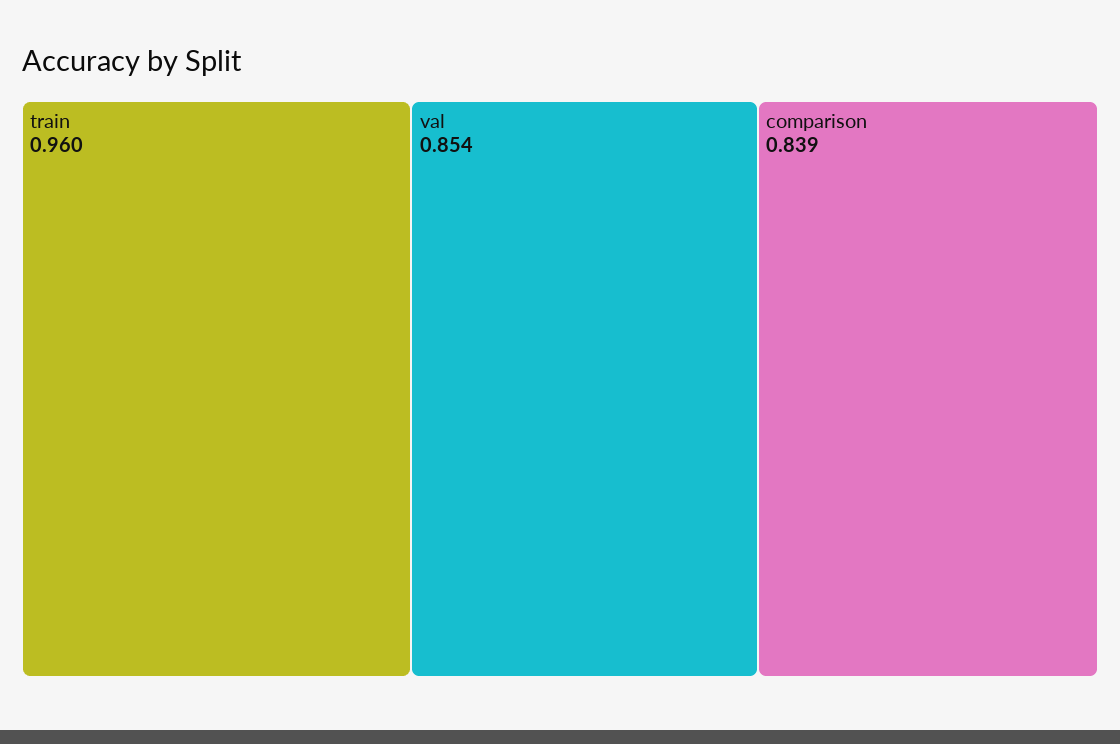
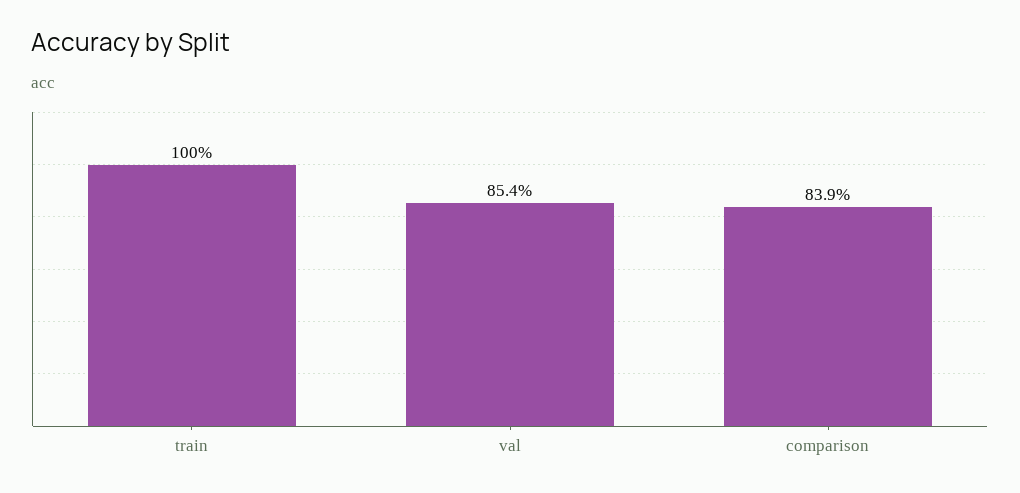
train: 0.96 -> 1

